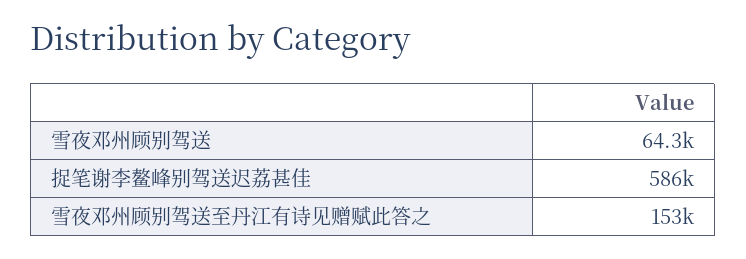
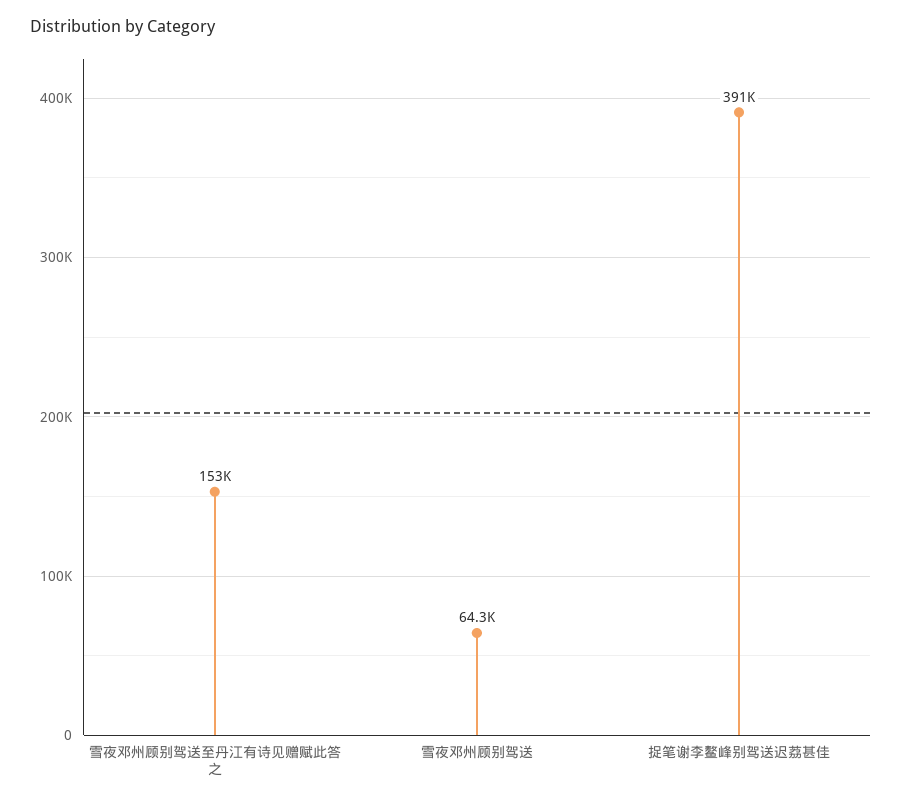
捉笔谢李鳌峰别驾送迟荔甚佳: 586000 -> 391000

